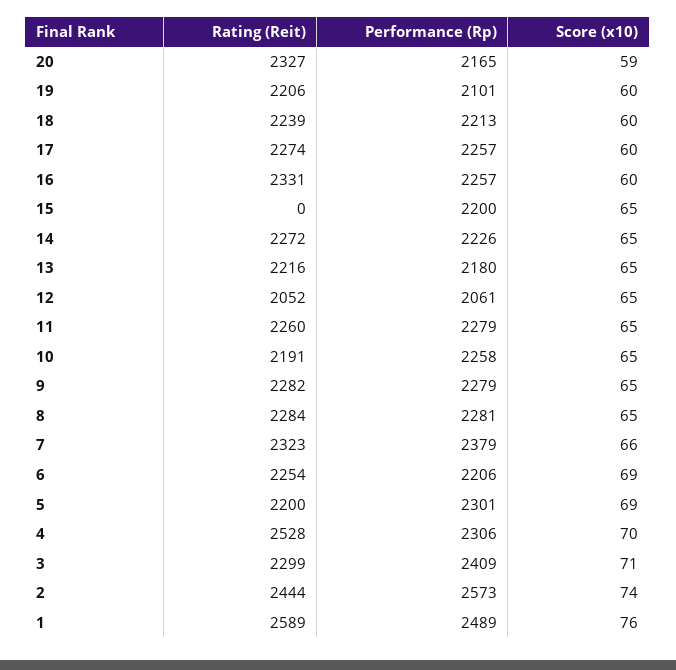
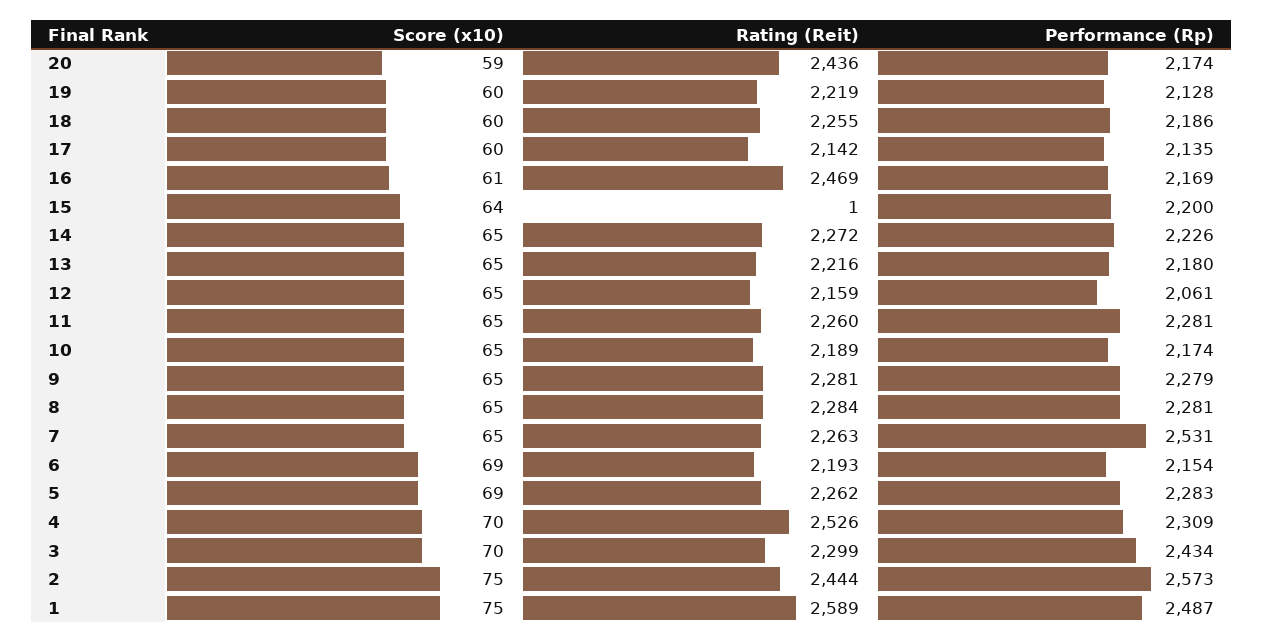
Rating (Reit), 20: 2327 -> 2436
Performance (Rp), 20: 2165 -> 2174
Rating (Reit), 19: 2206 -> 2219
Performance (Rp), 19: 2101 -> 2128
Rating (Reit), 18: 2239 -> 2255
Performance (Rp), 18: 2213 -> 2186
Rating (Reit), 17: 2274 -> 2142
Performance (Rp), 17: 2257 -> 2135
Rating (Reit), 16: 2331 -> 2469
Performance (Rp), 16: 2257 -> 2169
Score (x10), 16: 60 -> 61
Rating (Reit), 15: 0 -> 1
Score (x10), 15: 65 -> 64
Rating (Reit), 12: 2052 -> 2159
Performance (Rp), 11: 2279 -> 2281
Rating (Reit), 10: 2191 -> 2189
Performance (Rp), 10: 2258 -> 2174
Rating (Reit), 9: 2282 -> 2281
Rating (Reit), 7: 2323 -> 2263
Performance (Rp), 7: 2379 -> 2531
Score (x10), 7: 66 -> 65
Rating (Reit), 6: 2254 -> 2193
Performance (Rp), 6: 2206 -> 2154
Rating (Reit), 5: 2200 -> 2262
Performance (Rp), 5: 2301 -> 2283
Rating (Reit), 4: 2528 -> 2526
Performance (Rp), 4: 2306 -> 2309
Performance (Rp), 3: 2409 -> 2434
Score (x10), 3: 71 -> 70
Score (x10), 2: 74 -> 75
Performance (Rp), 1: 2489 -> 2487
Score (x10), 1: 76 -> 75

